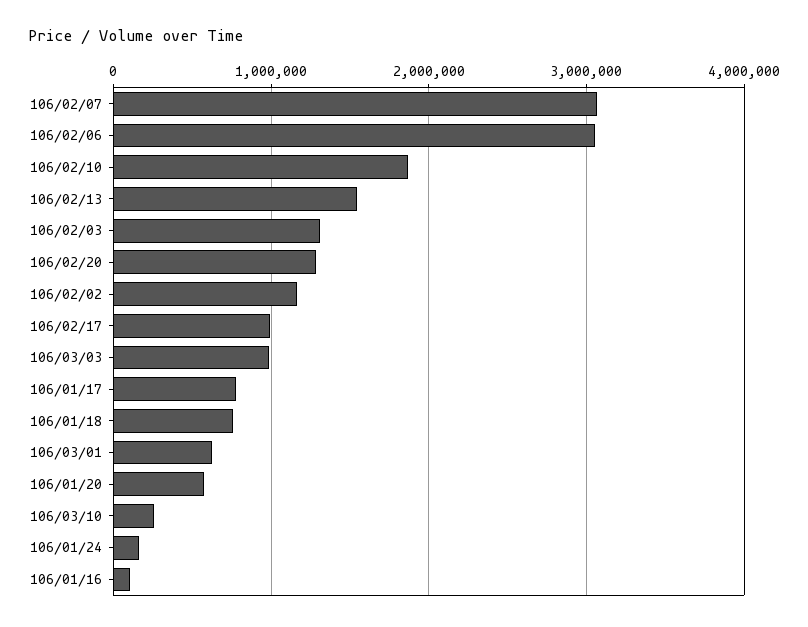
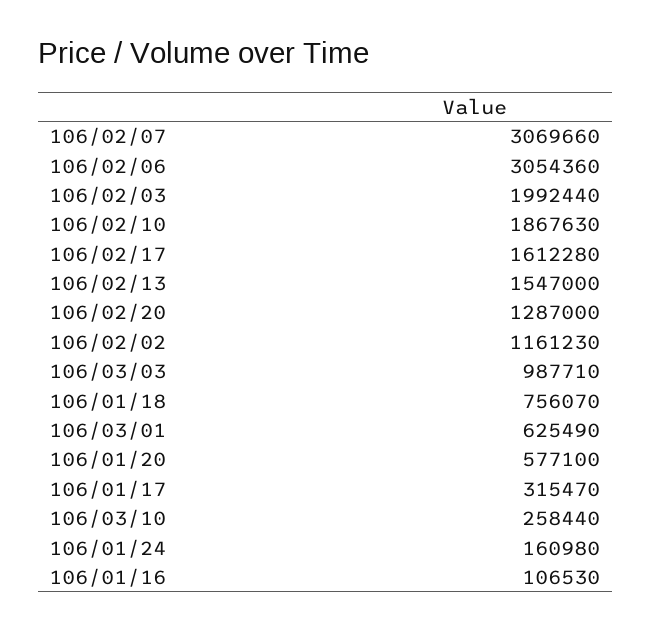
106/02/03: 1300000 -> 1992440
106/02/17: 1000000 -> 1612280
106/01/17: 800000 -> 315470

